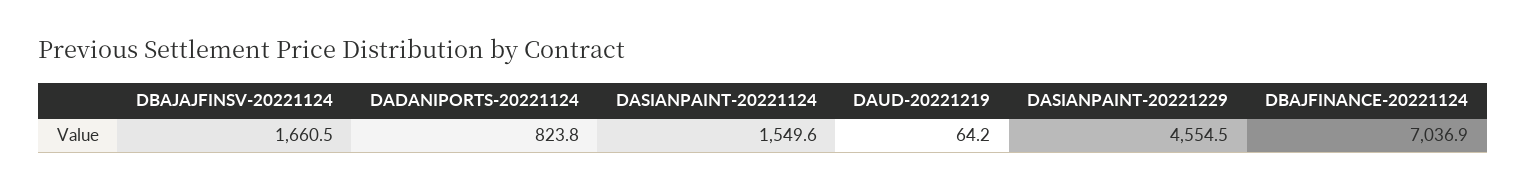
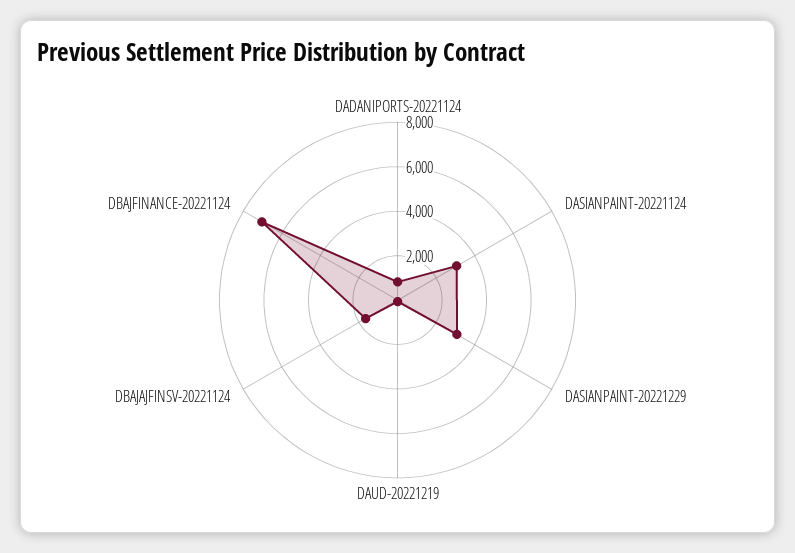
DASIANPAINT-20221124: 1549.6 -> 3000
DASIANPAINT-20221229: 4554.5 -> 3000

